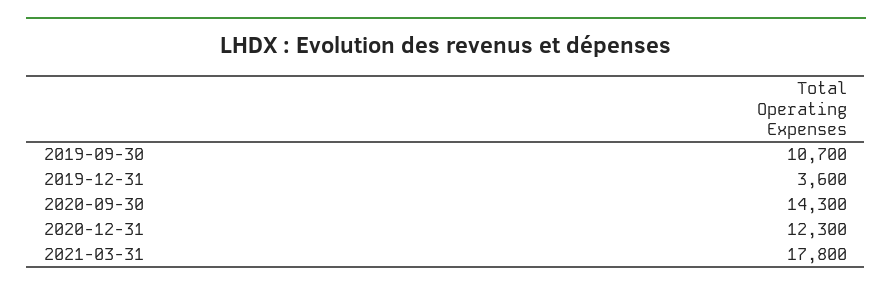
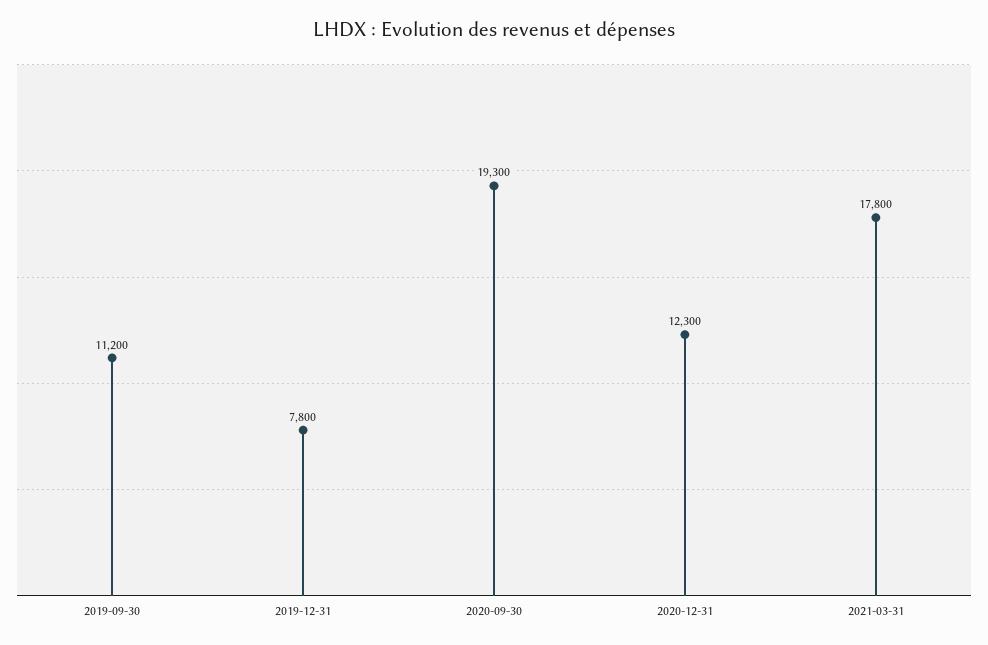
2019-09-30: 10700 -> 11200
2019-12-31: 3600 -> 7800
2020-09-30: 14300 -> 19300

